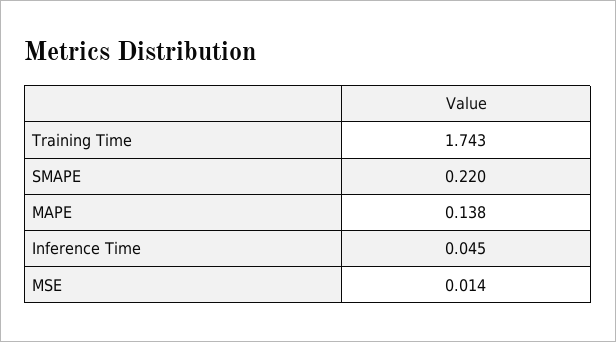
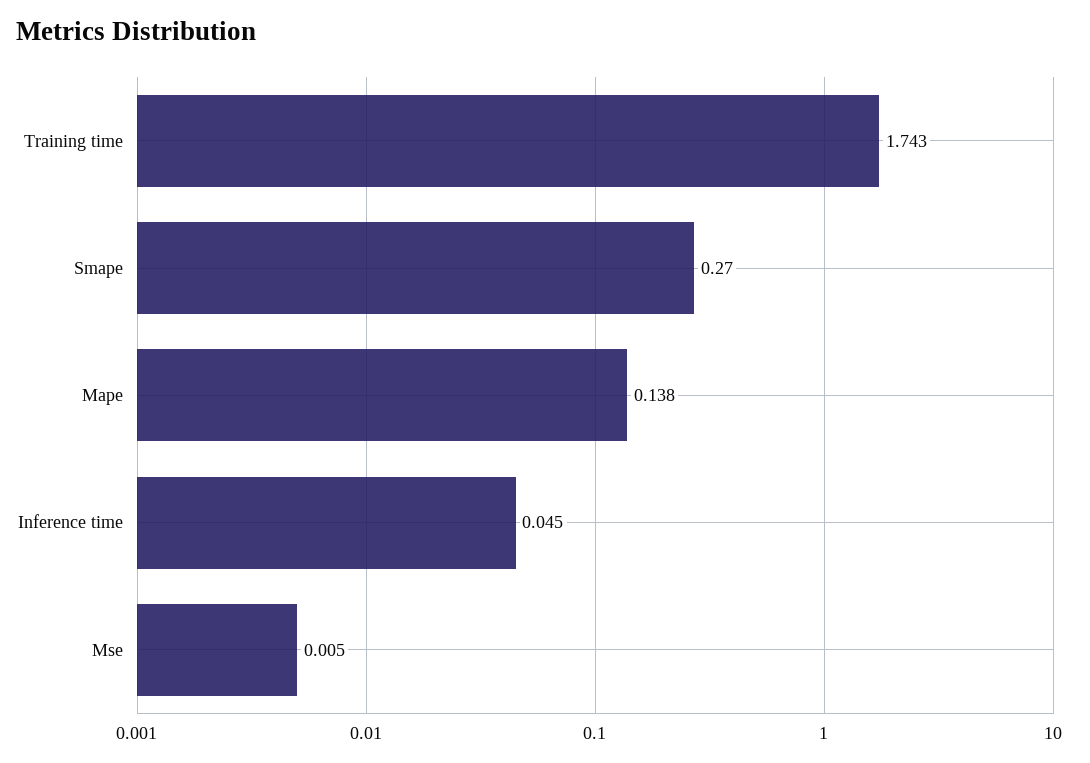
SMAPE: 0.22 -> 0.27
MSE: 0.014 -> 0.005

